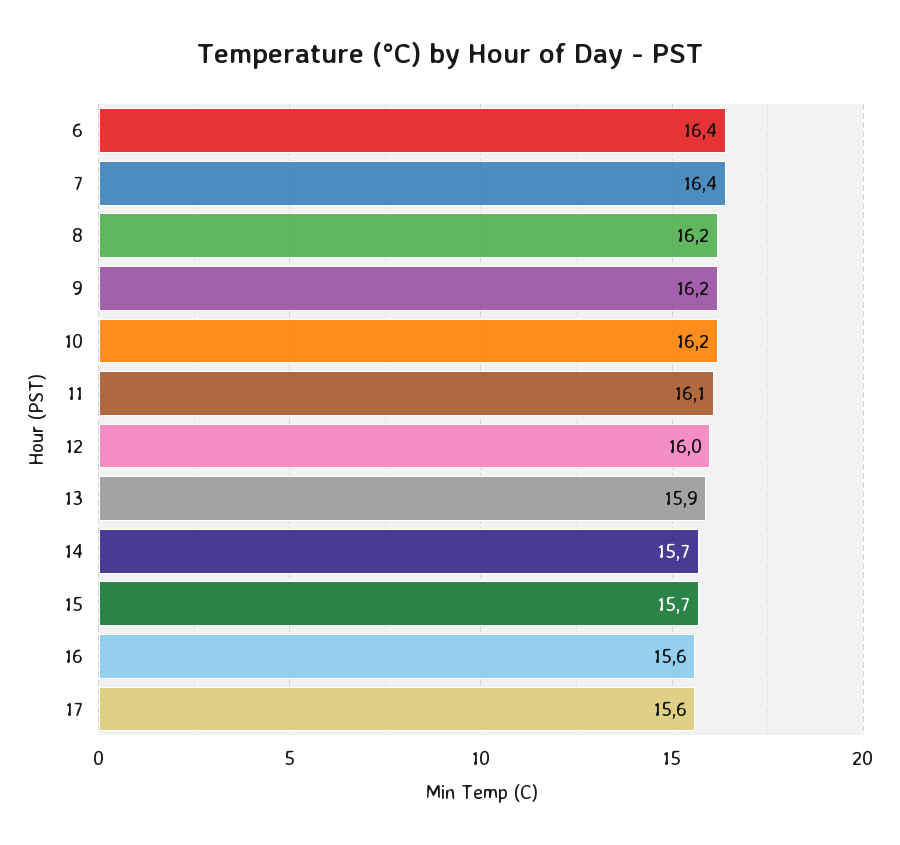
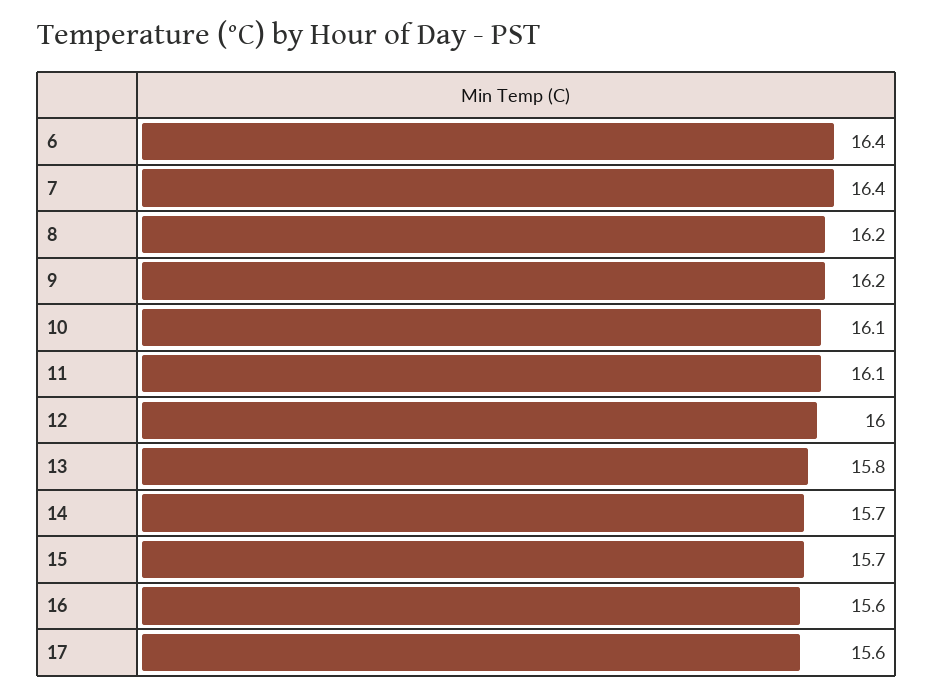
10: 16.2 -> 16.1
13: 15.9 -> 15.8

